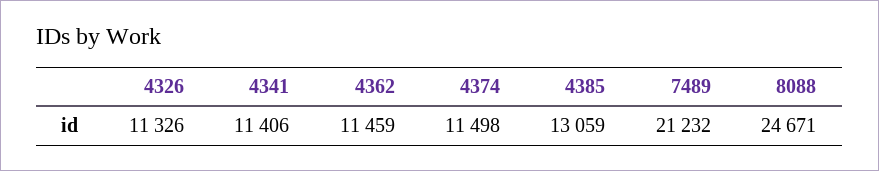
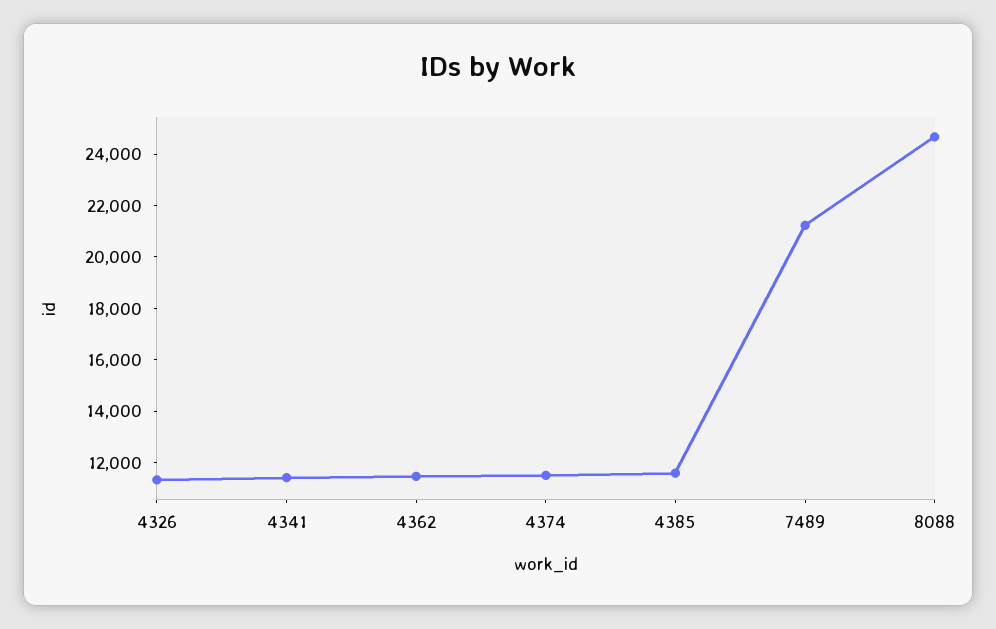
4385: 13059 -> 11500

